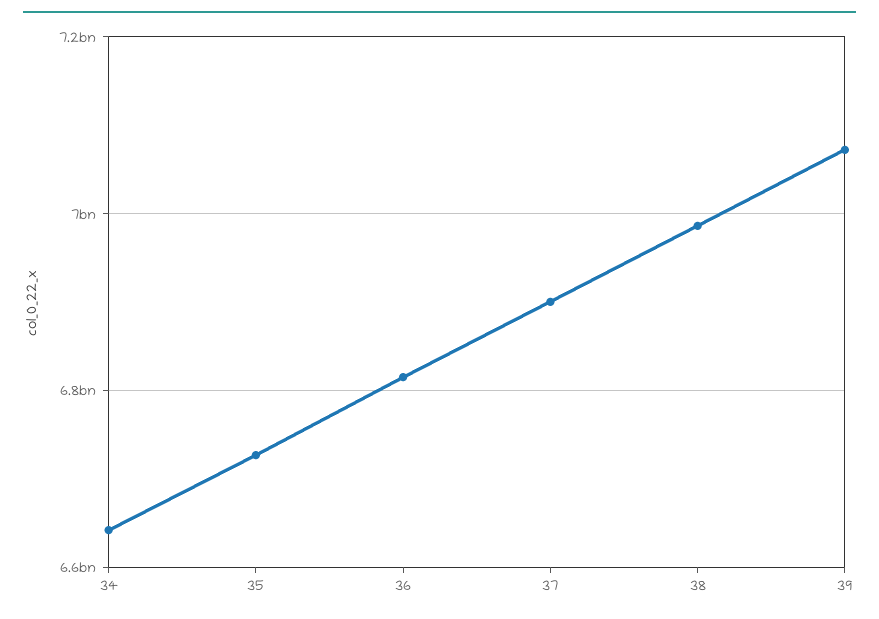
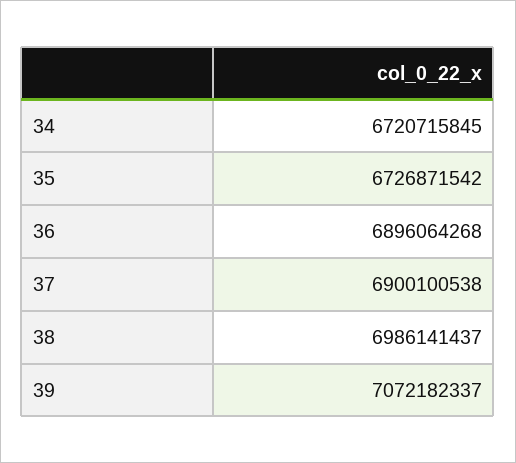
34: 6640000000 -> 6720715845
36: 6820000000 -> 6896064268

